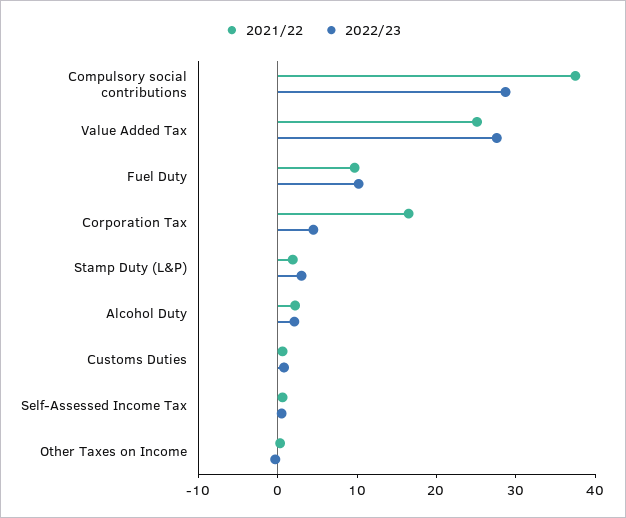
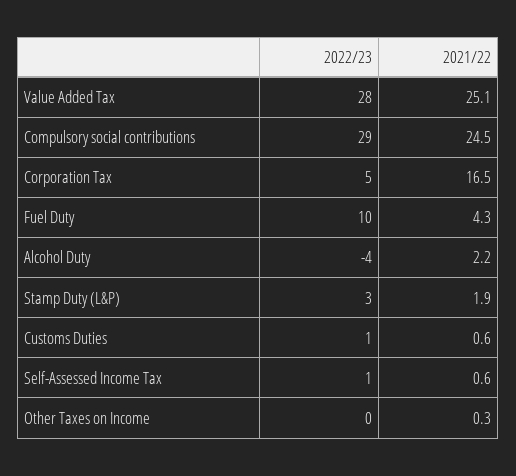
2021/22, Compulsory social contributions: 38 -> 24.5
2021/22, Fuel Duty: 10 -> 4.3
2022/23, Alcohol Duty: 2 -> -4

